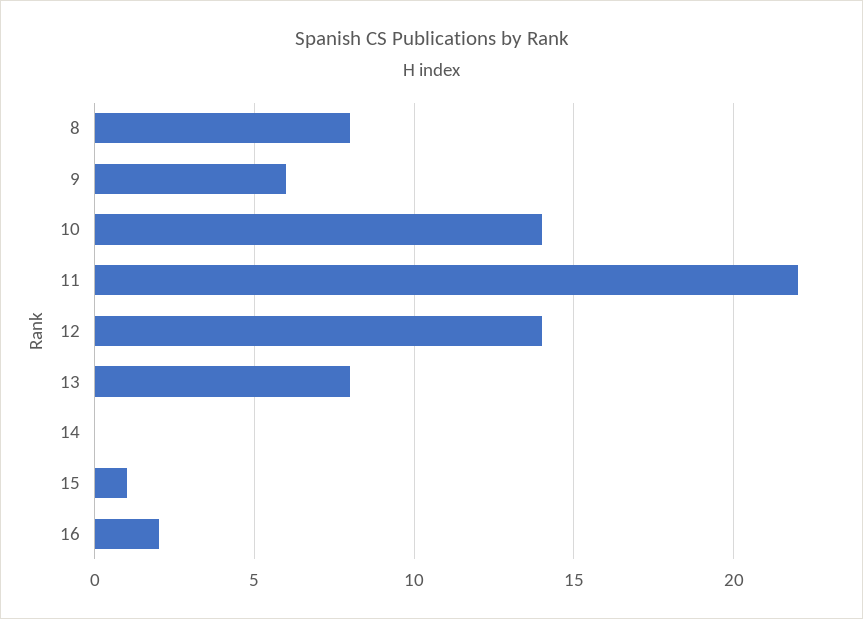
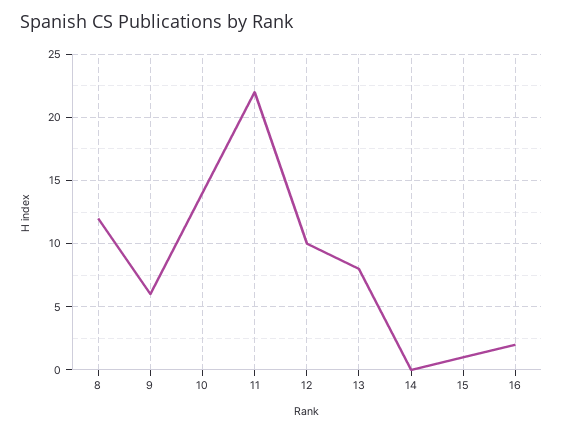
8: 8 -> 12
12: 14 -> 10

